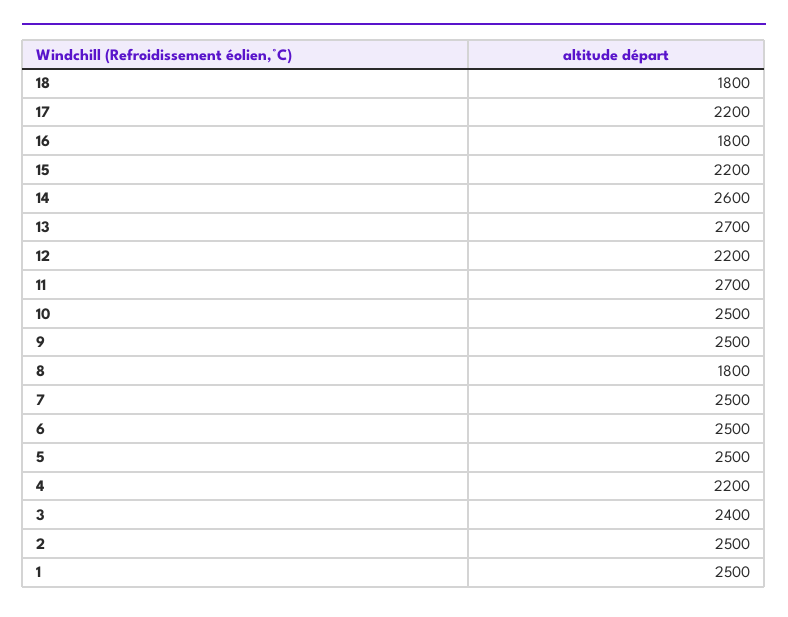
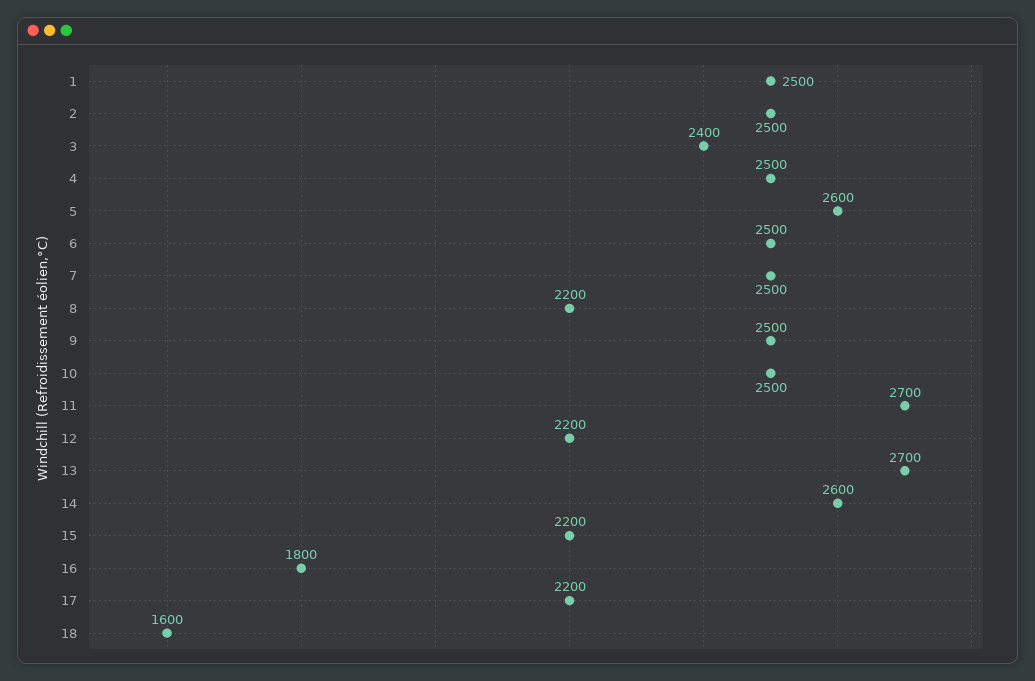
18: 1800 -> 1600
8: 1800 -> 2200
5: 2500 -> 2600
4: 2200 -> 2500

